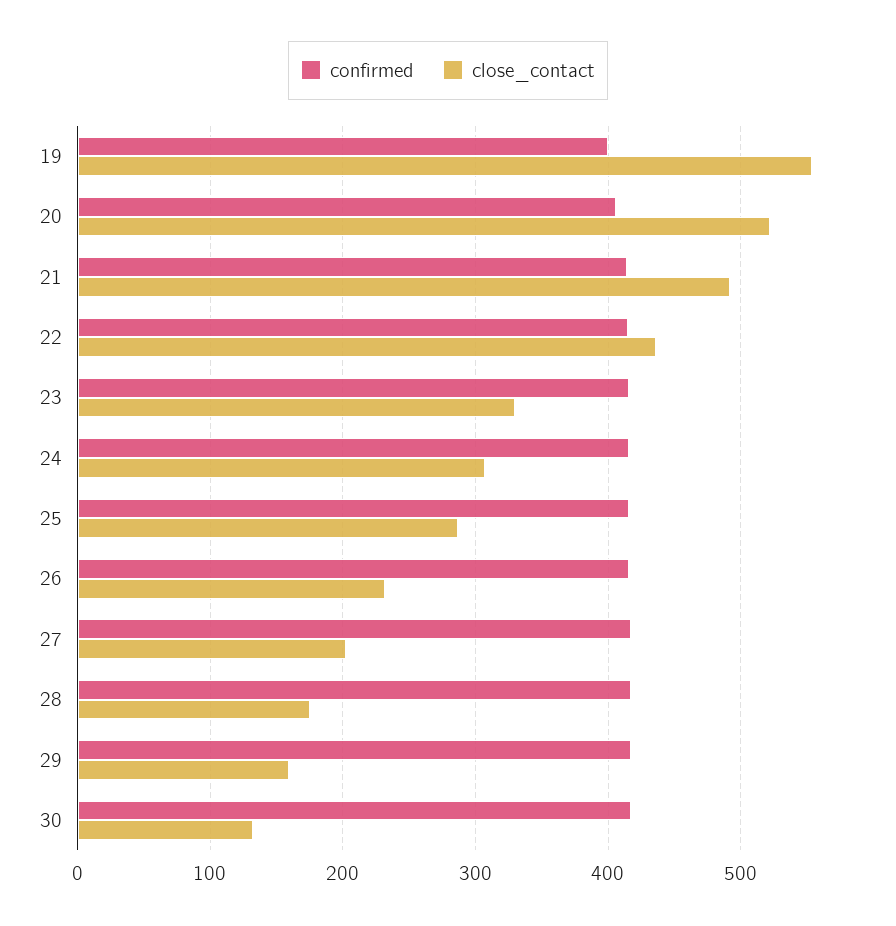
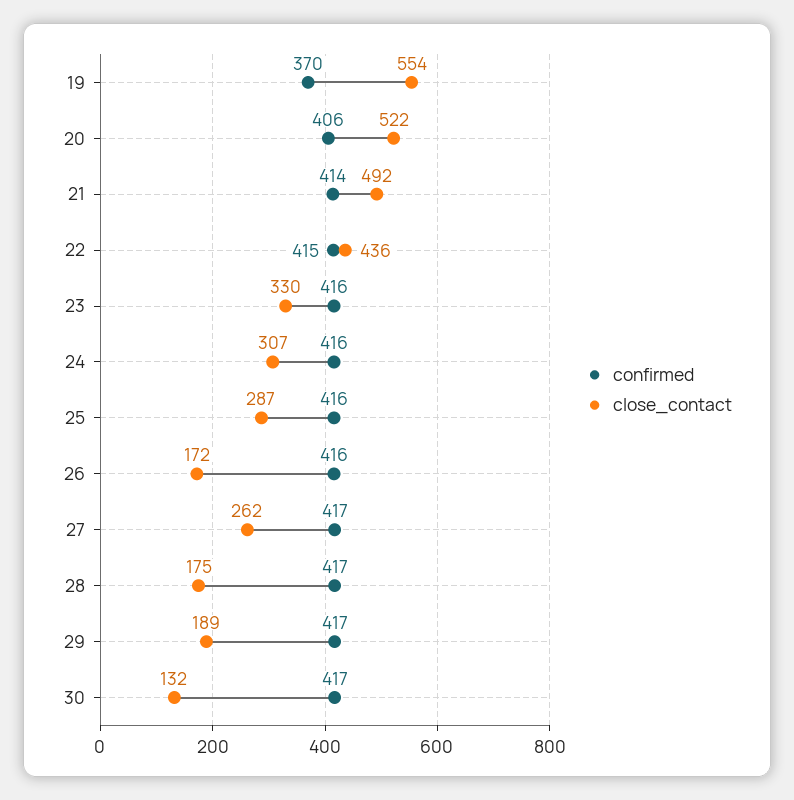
confirmed, 19: 400 -> 370
close_contact, 26: 230 -> 172
close_contact, 27: 200 -> 262
close_contact, 29: 160 -> 189

